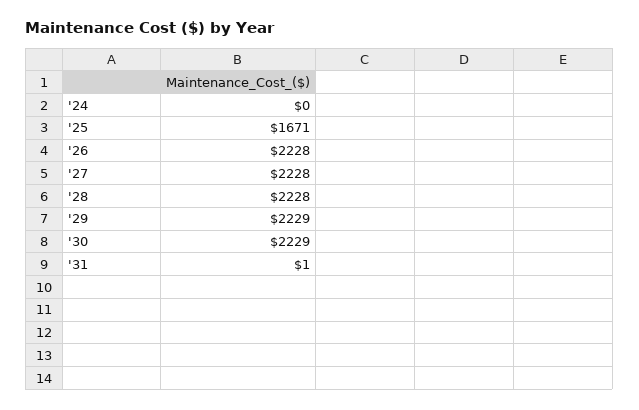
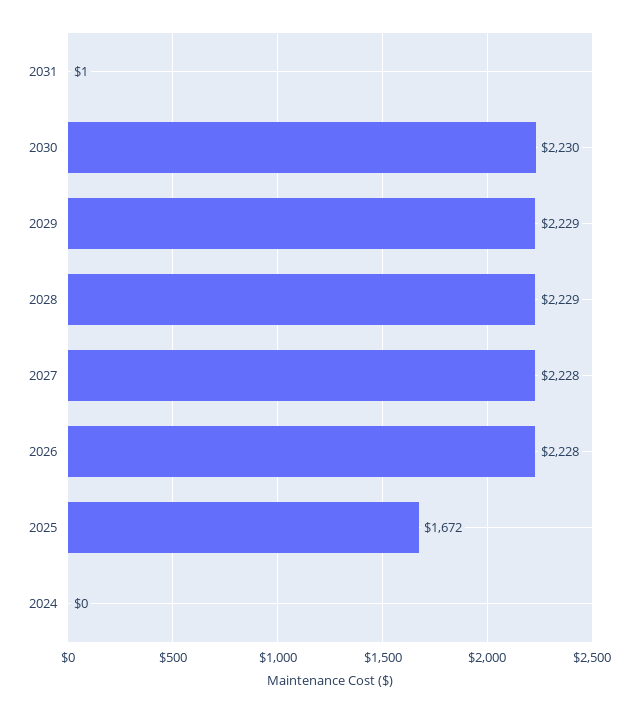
'25: 1671 -> 1672
'28: 2228 -> 2229
'30: 2229 -> 2230

